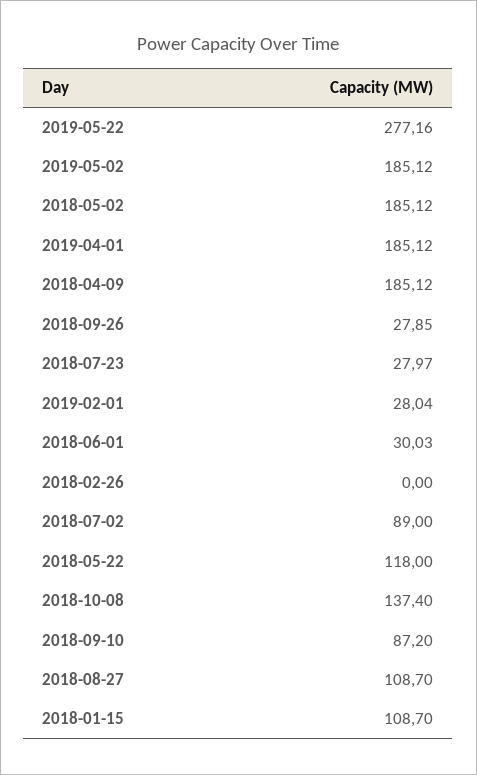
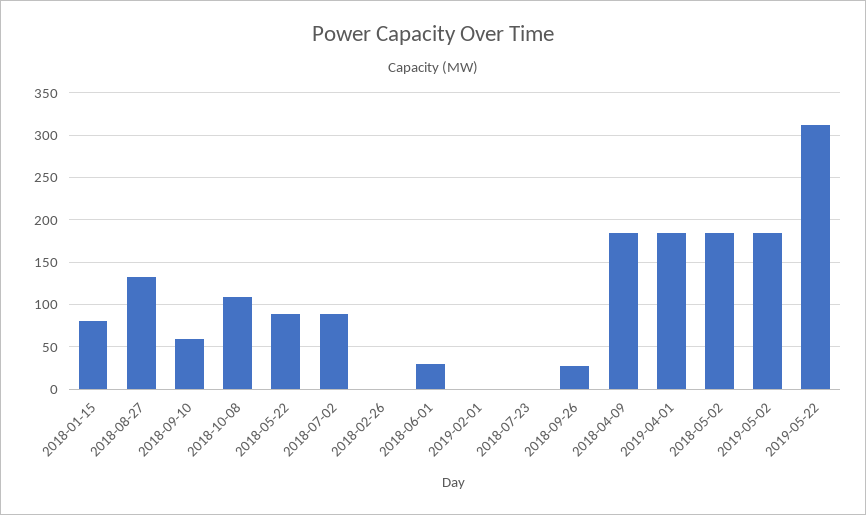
2019-05-22: 277.16 -> 310
2018-07-23: 27.97 -> 0
2019-02-01: 28.04 -> 0
2018-05-22: 118 -> 90
2018-10-08: 137.4 -> 110
2018-09-10: 87.2 -> 60
2018-08-27: 108.7 -> 130
2018-01-15: 108.7 -> 80

